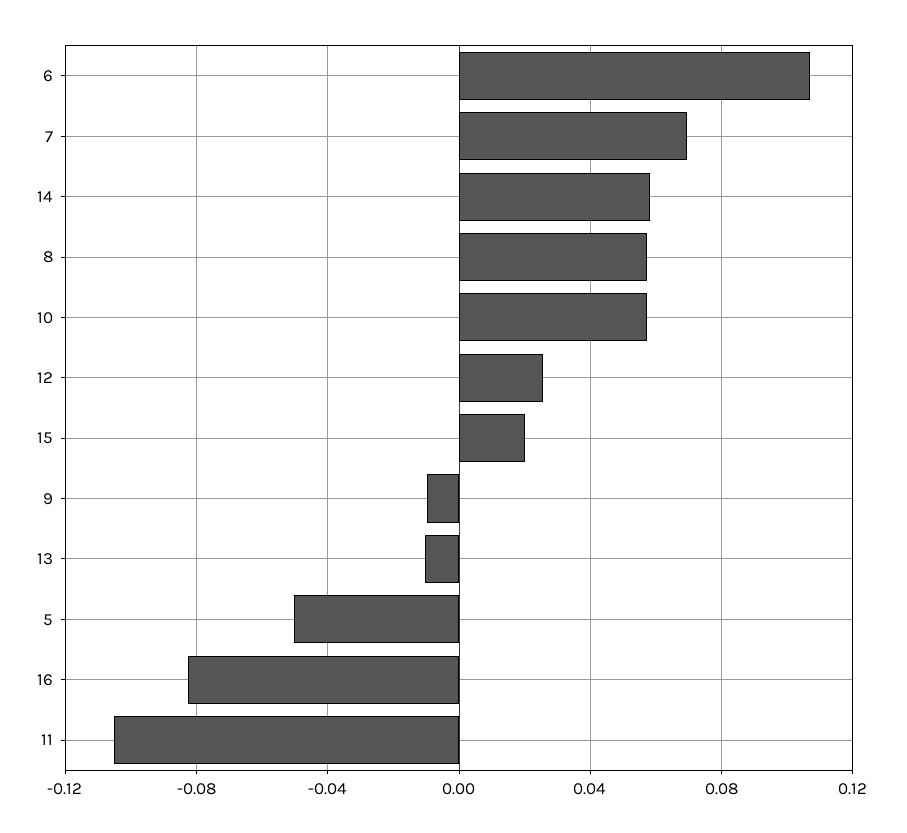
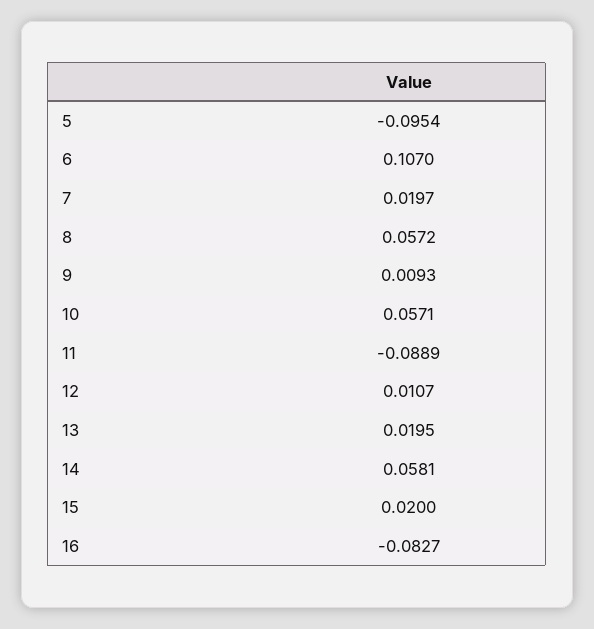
7: 0.07 -> 0.0197
12: 0.025 -> 0.0107
9: -0.01 -> 0.0093
13: -0.01 -> 0.0195
5: -0.05 -> -0.0954
11: -0.105 -> -0.0889

